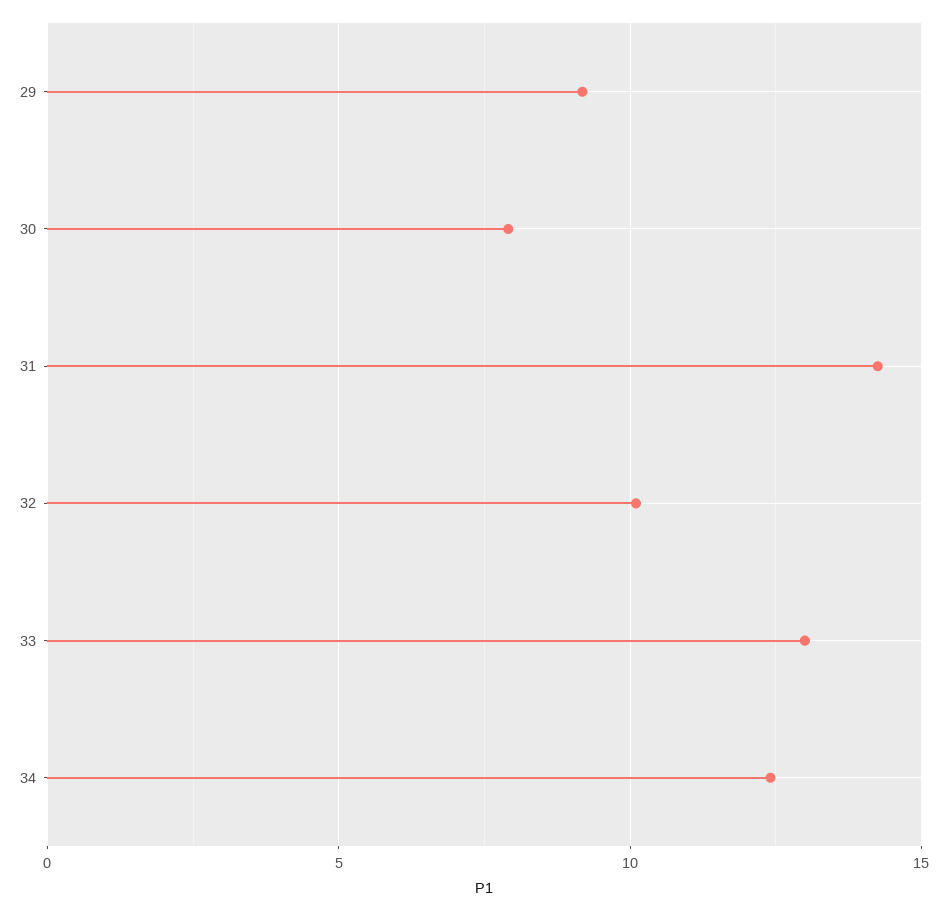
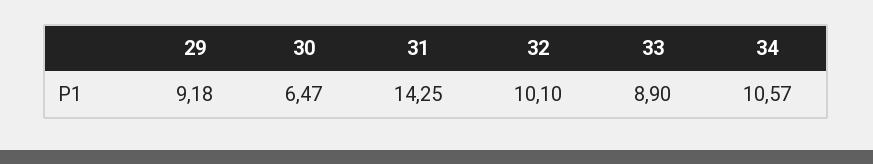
30: 8 -> 6.47
33: 13 -> 8.9
34: 12.5 -> 10.57

